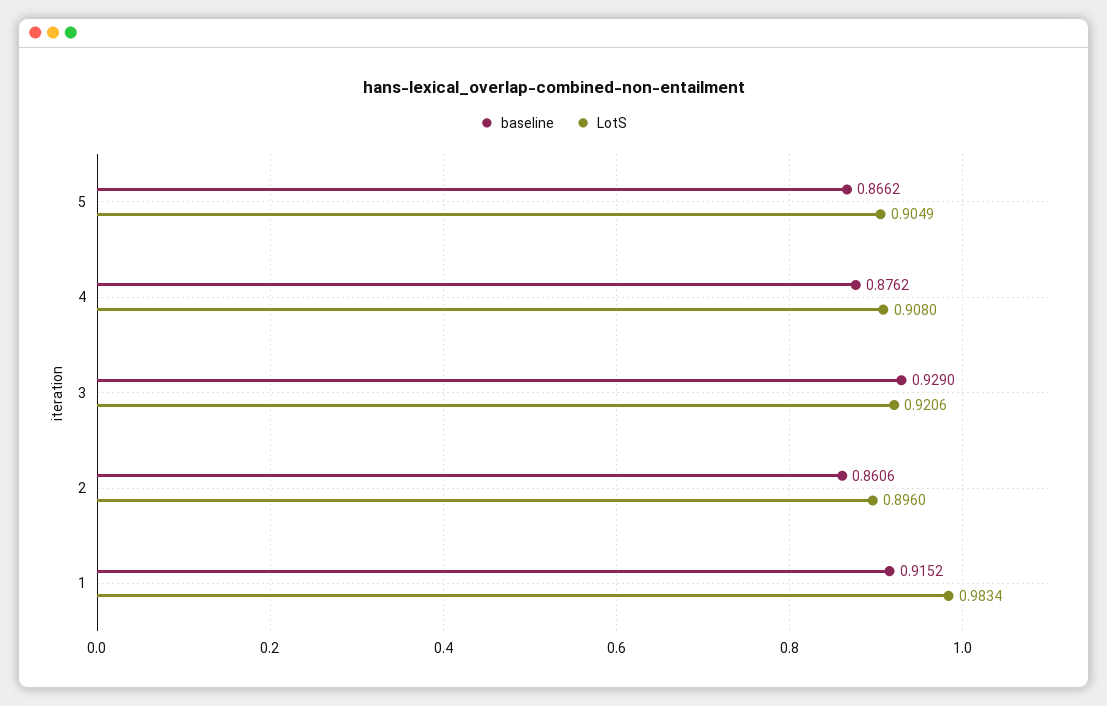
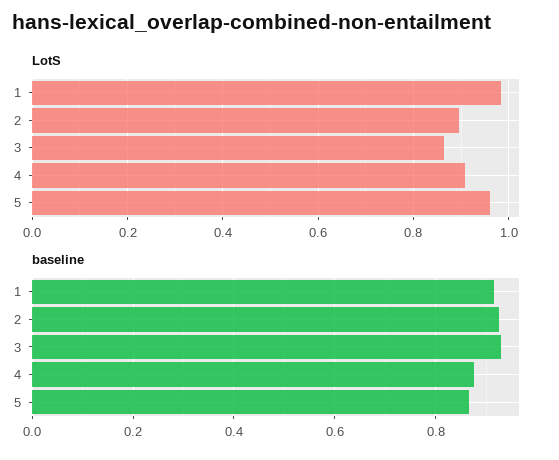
LotS, 5: 0.9049 -> 0.96
LotS, 3: 0.9206 -> 0.86
baseline, 2: 0.8606 -> 0.92

